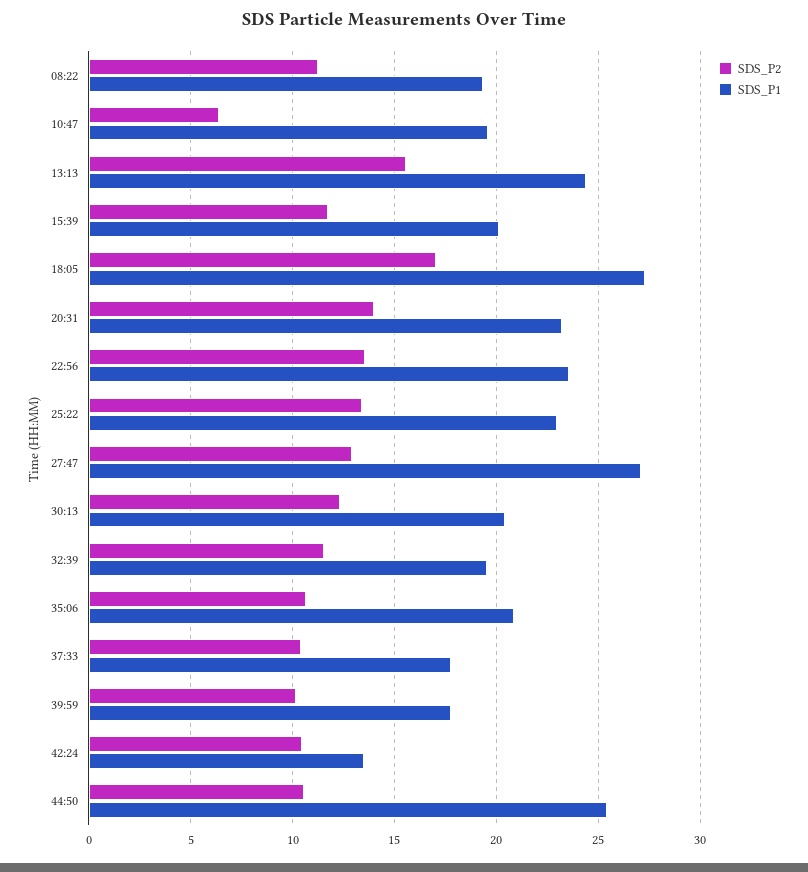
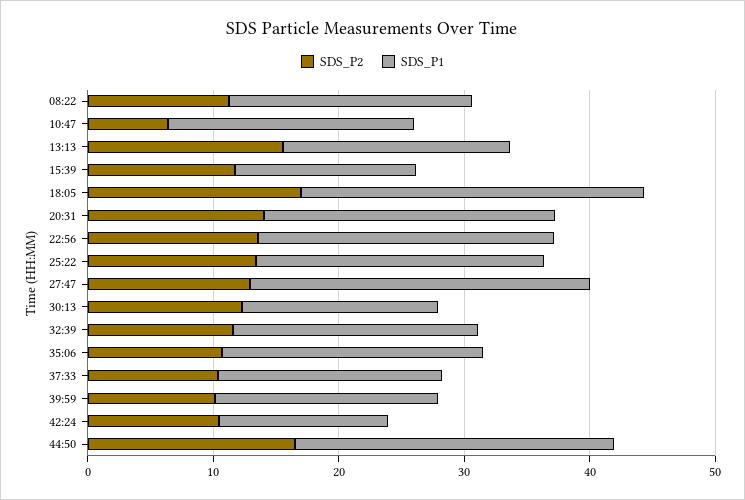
SDS_P1, 13:13: 24.5 -> 18
SDS_P1, 15:39: 20 -> 14
SDS_P1, 30:13: 20.5 -> 16
SDS_P2, 44:50: 10.5 -> 16

